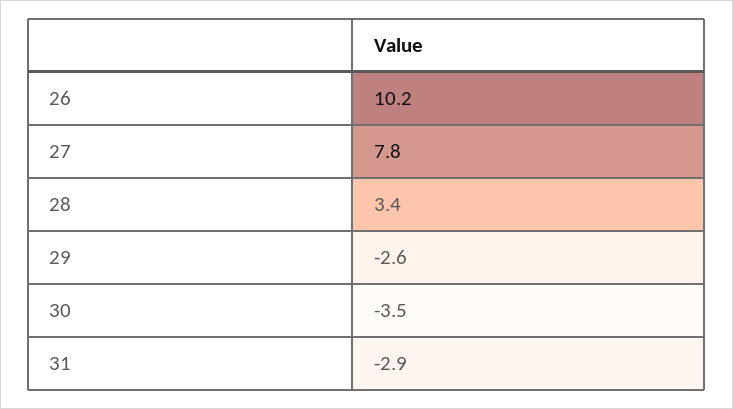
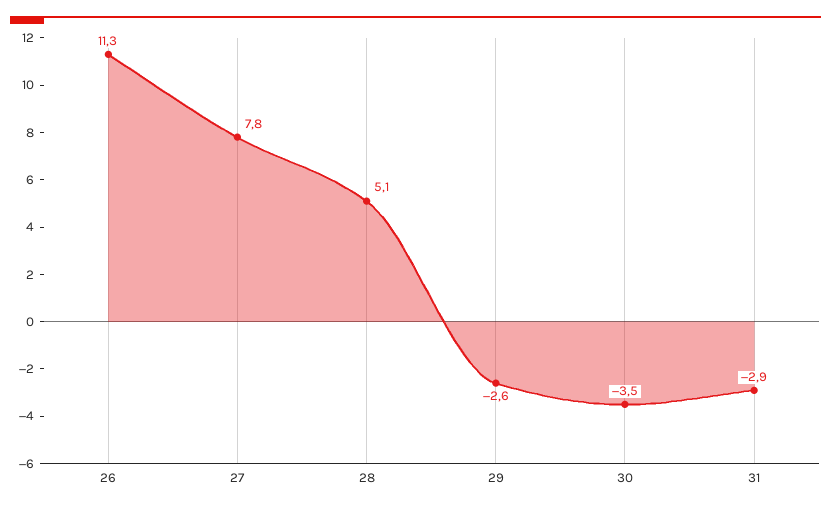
26: 10.2 -> 11.3
28: 3.4 -> 5.1

